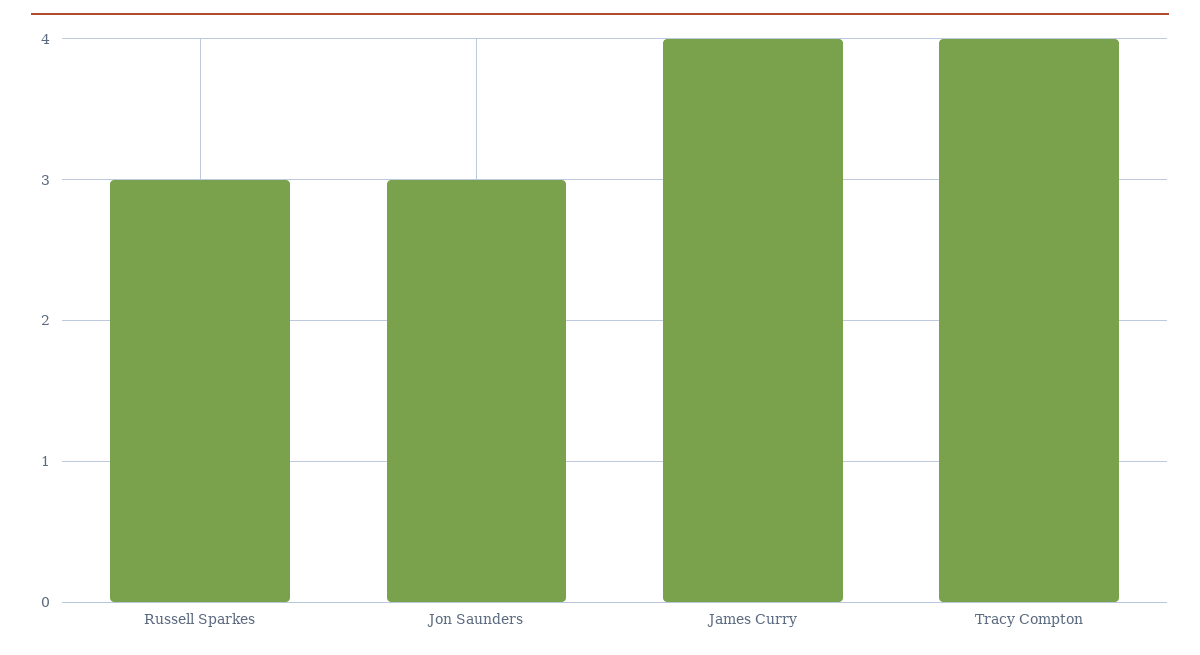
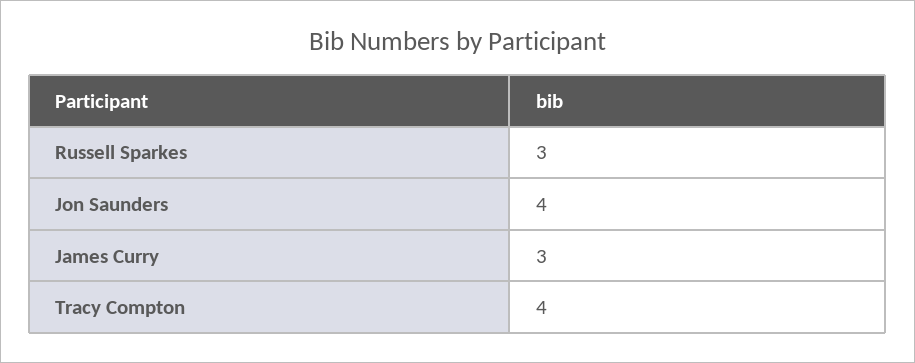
Jon Saunders: 3 -> 4
James Curry: 4 -> 3

